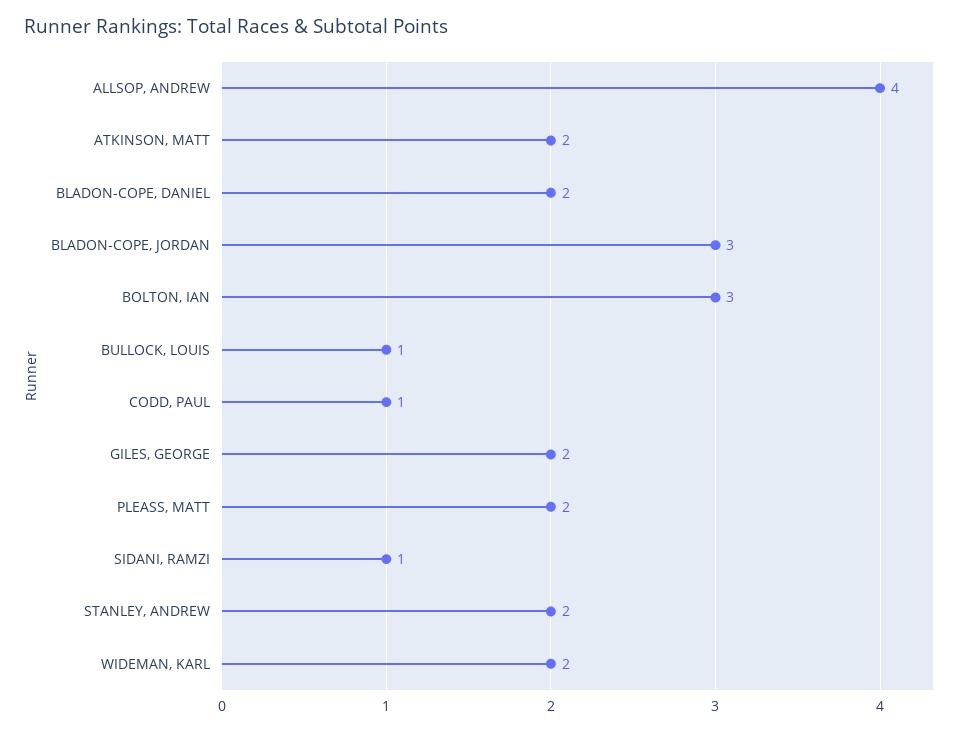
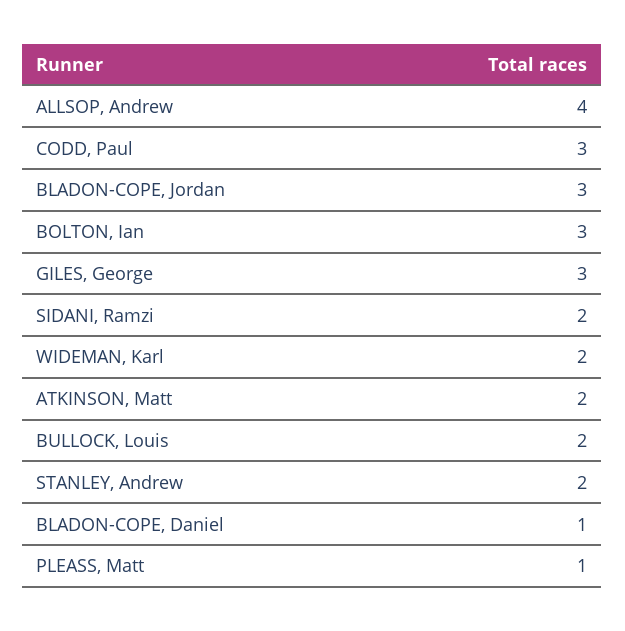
BLADON-COPE, DANIEL: 2 -> 1
BULLOCK, LOUIS: 1 -> 2
CODD, PAUL: 1 -> 3
GILES, GEORGE: 2 -> 3
PLEASS, MATT: 2 -> 1
SIDANI, RAMZI: 1 -> 2

